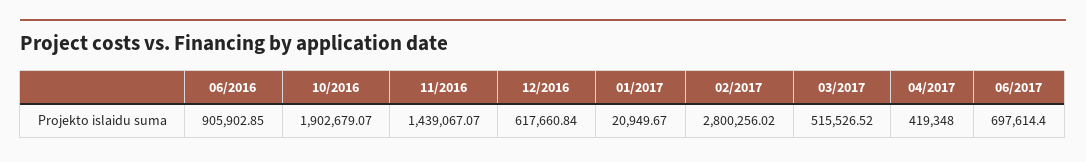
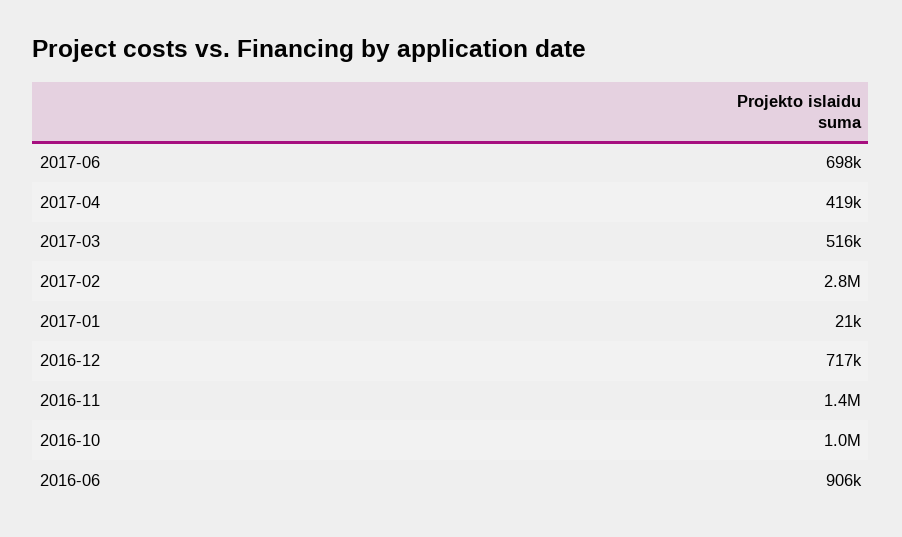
10/2016: 1902679.07 -> 1000000
12/2016: 617660.84 -> 717000

